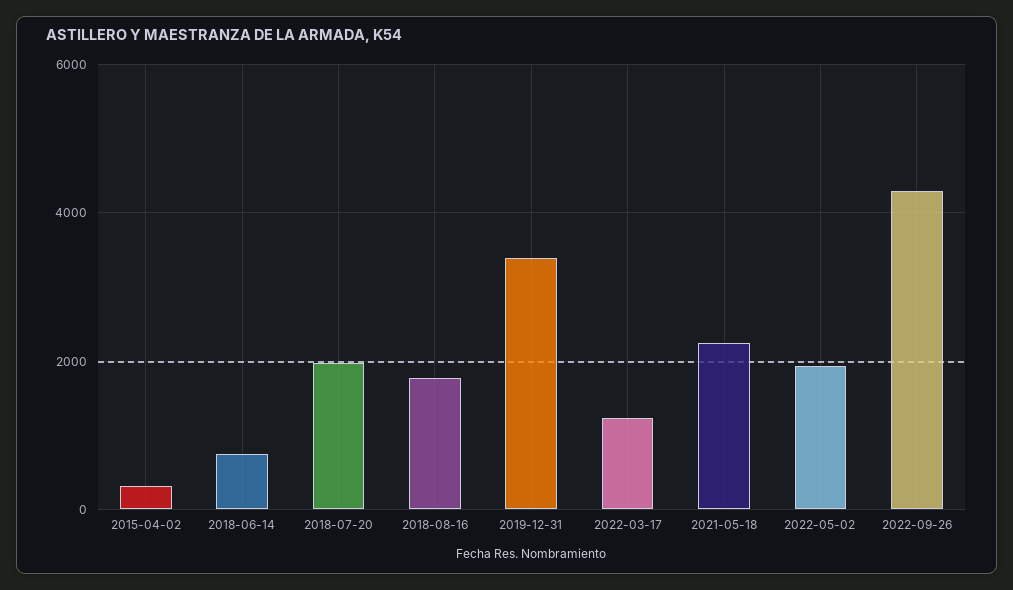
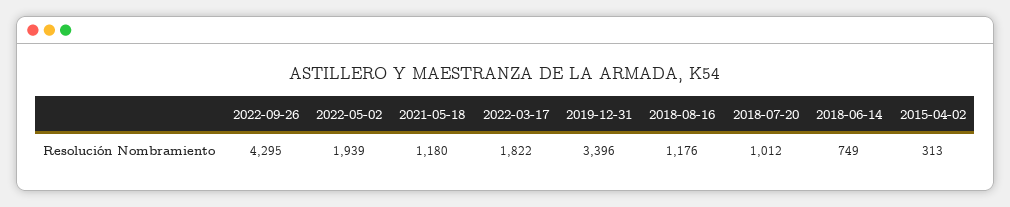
2018-07-20: 2000 -> 1012
2018-08-16: 1800 -> 1176
2022-03-17: 1200 -> 1822
2021-05-18: 2200 -> 1180

